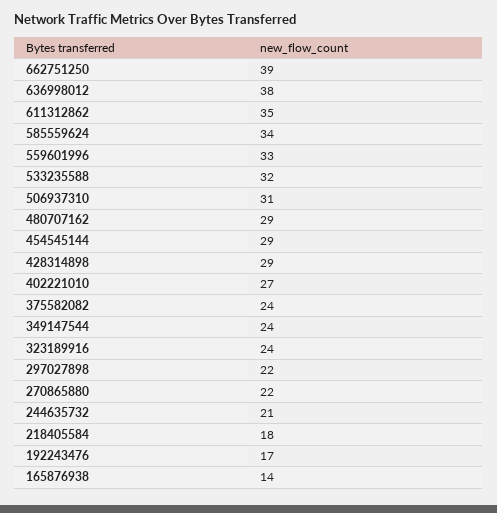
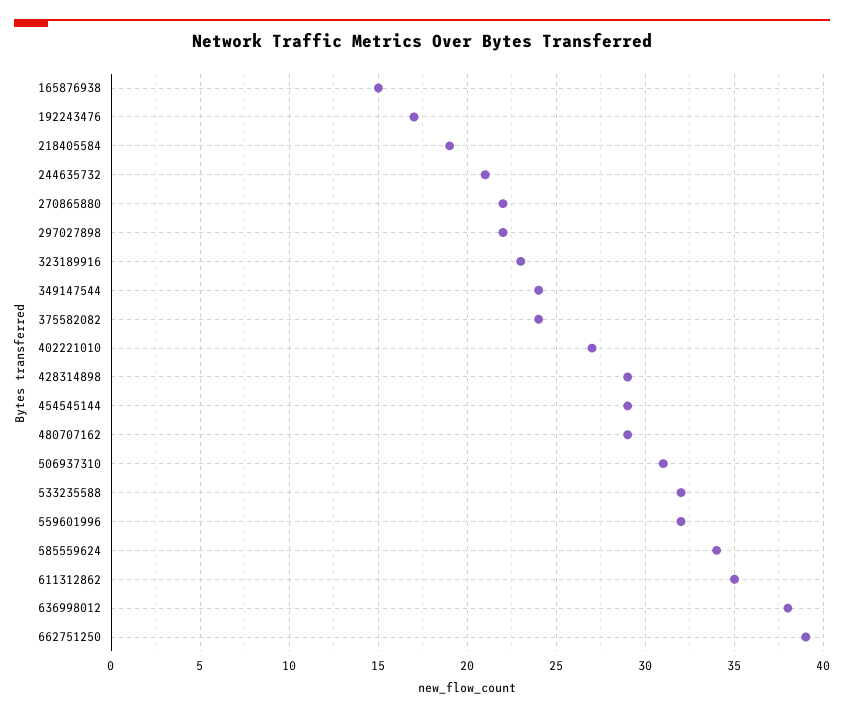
559601996: 33 -> 32
323189916: 24 -> 23
218405584: 18 -> 19
165876938: 14 -> 15

